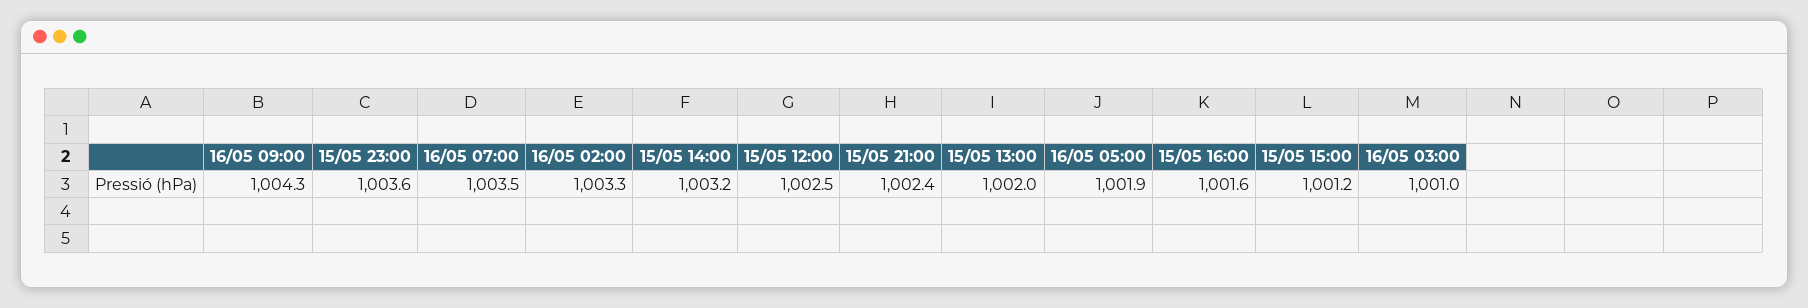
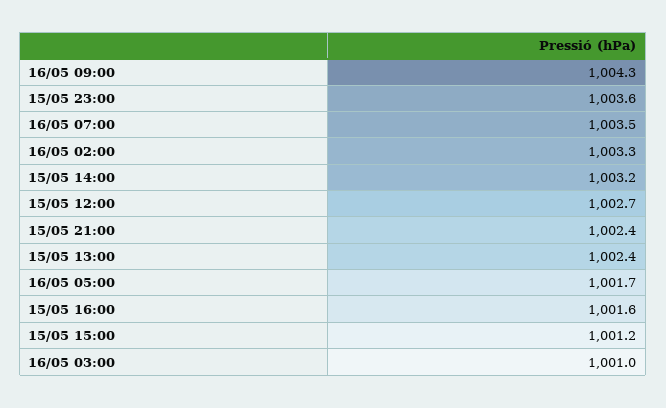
15/05 12:00: 1002.5 -> 1002.7
15/05 13:00: 1002 -> 1002.4
16/05 05:00: 1001.9 -> 1001.7

